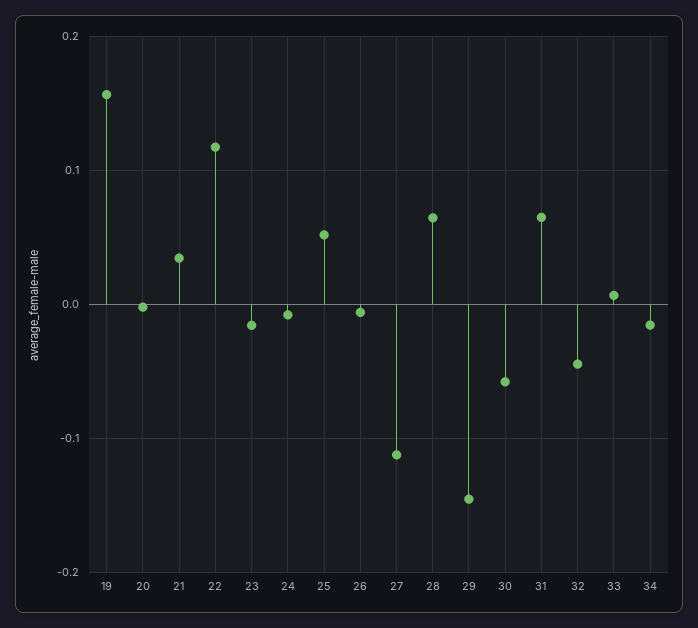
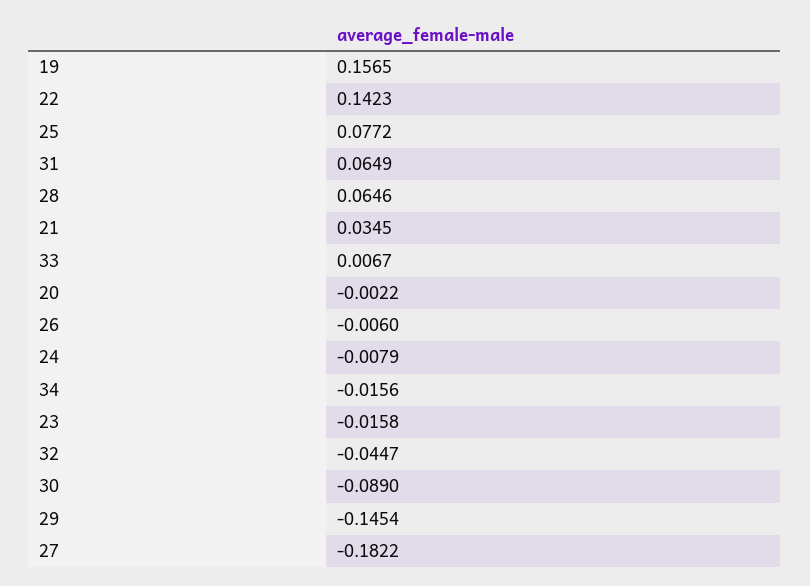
22: 0.12 -> 0.1423
25: 0.05 -> 0.0772
27: -0.11 -> -0.1822
30: -0.06 -> -0.089

